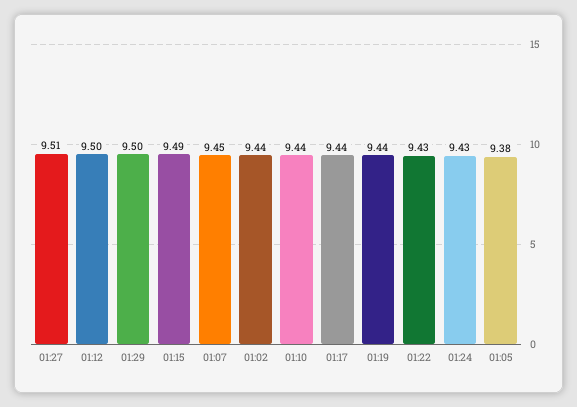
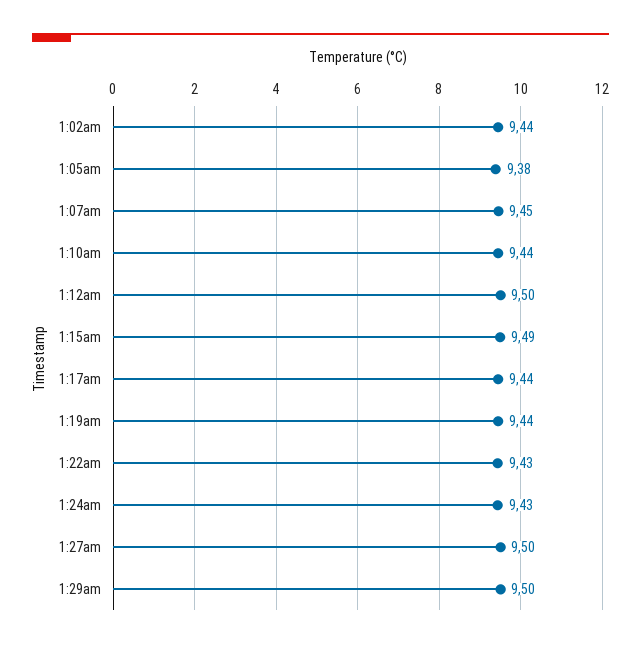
01:27: 9.51 -> 9.5

